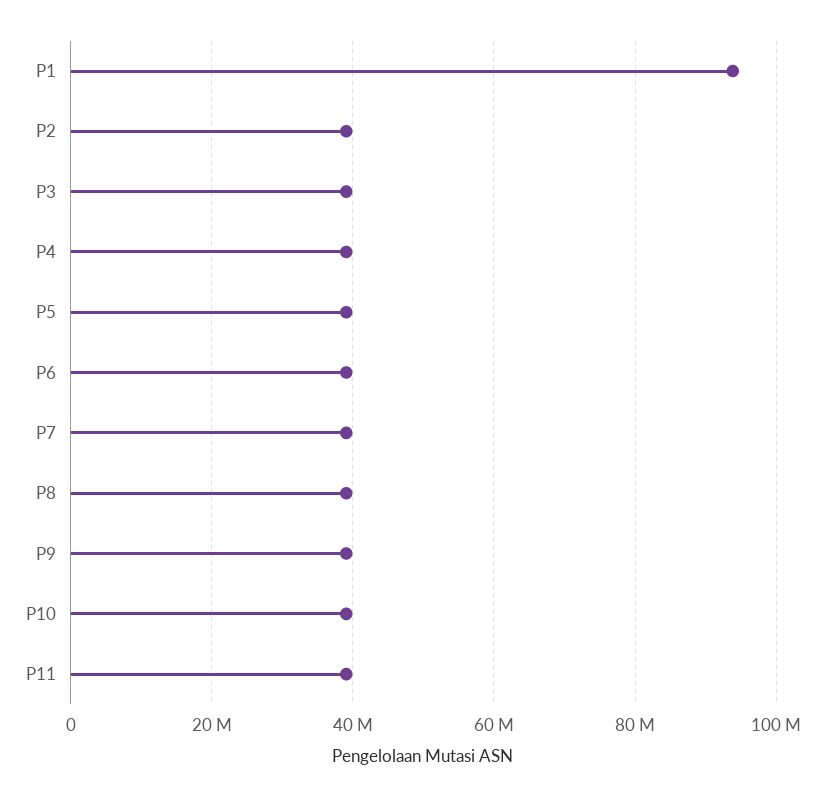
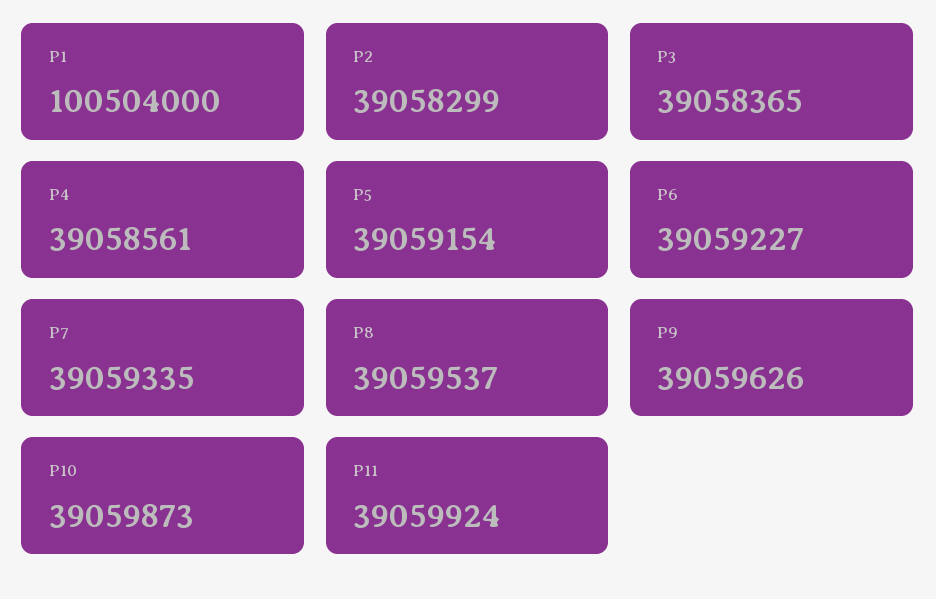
P1: 94000000 -> 100504000

